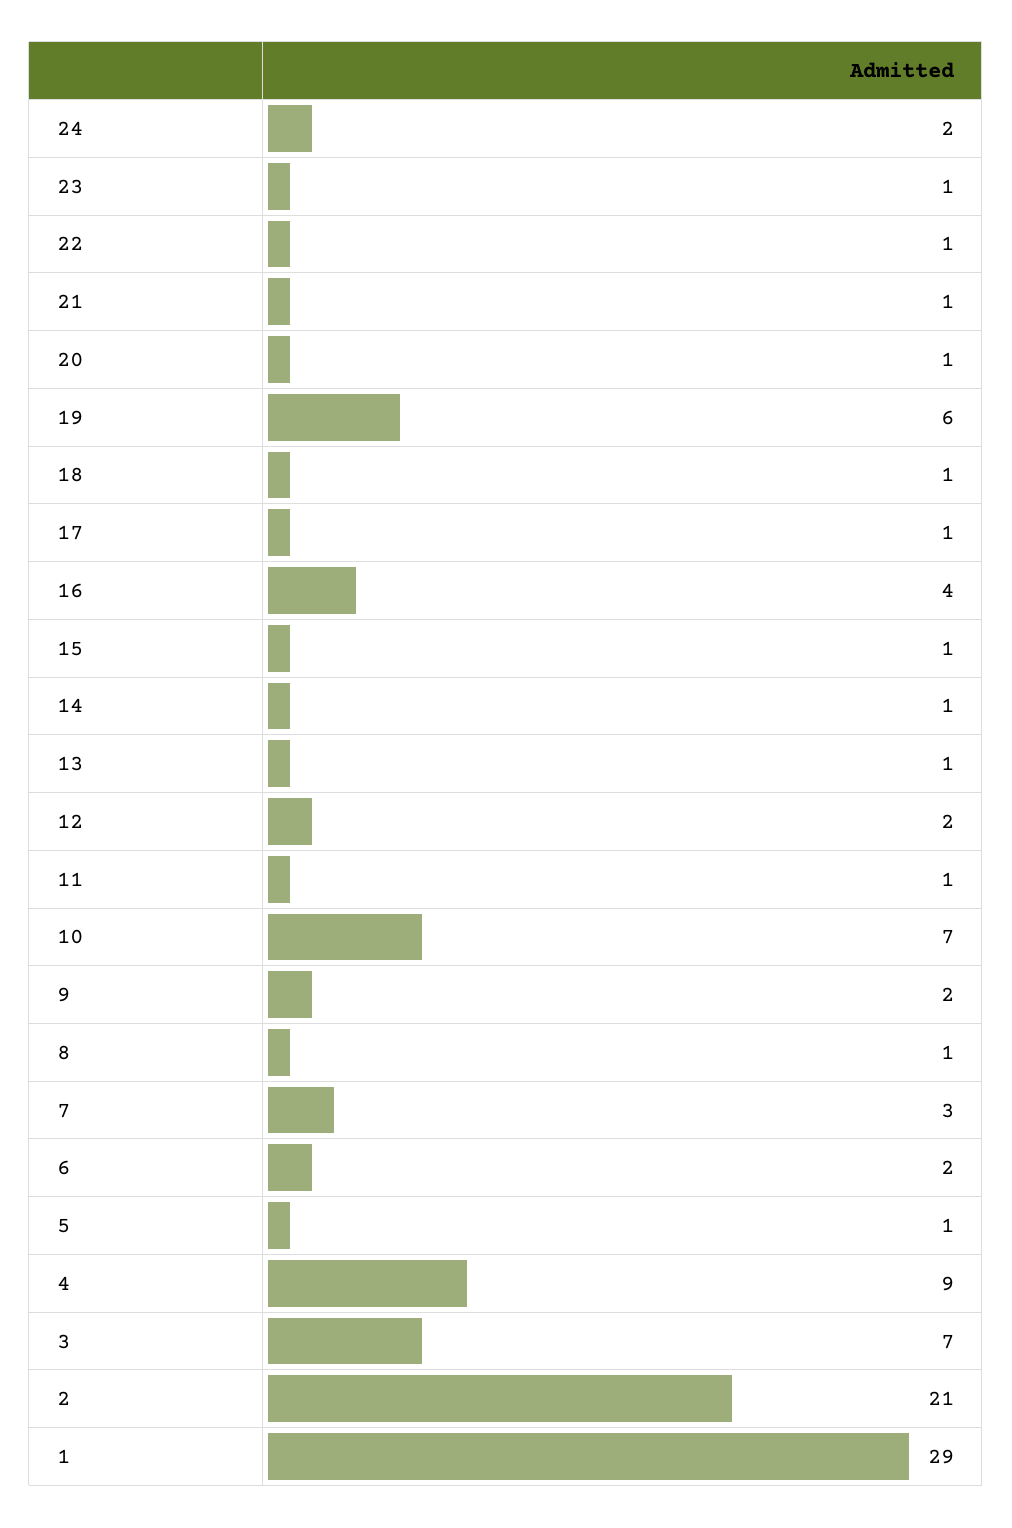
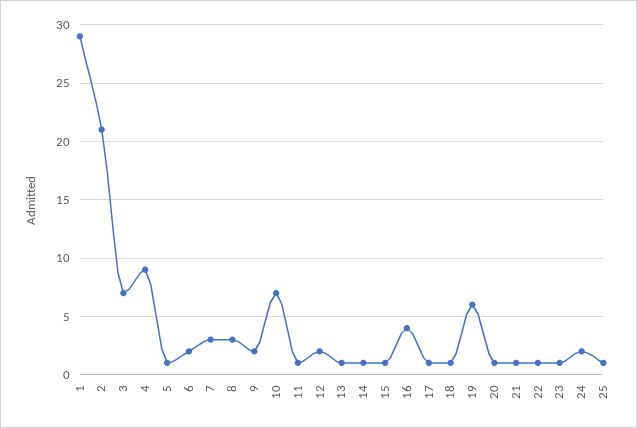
8: 1 -> 3
25: none -> 1

